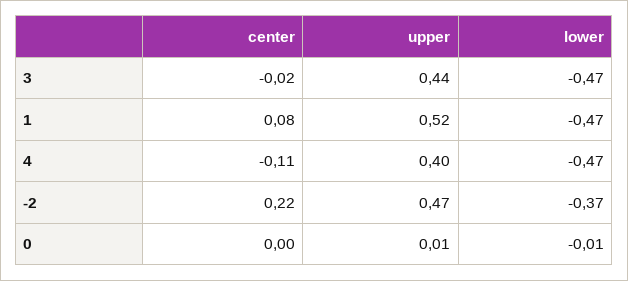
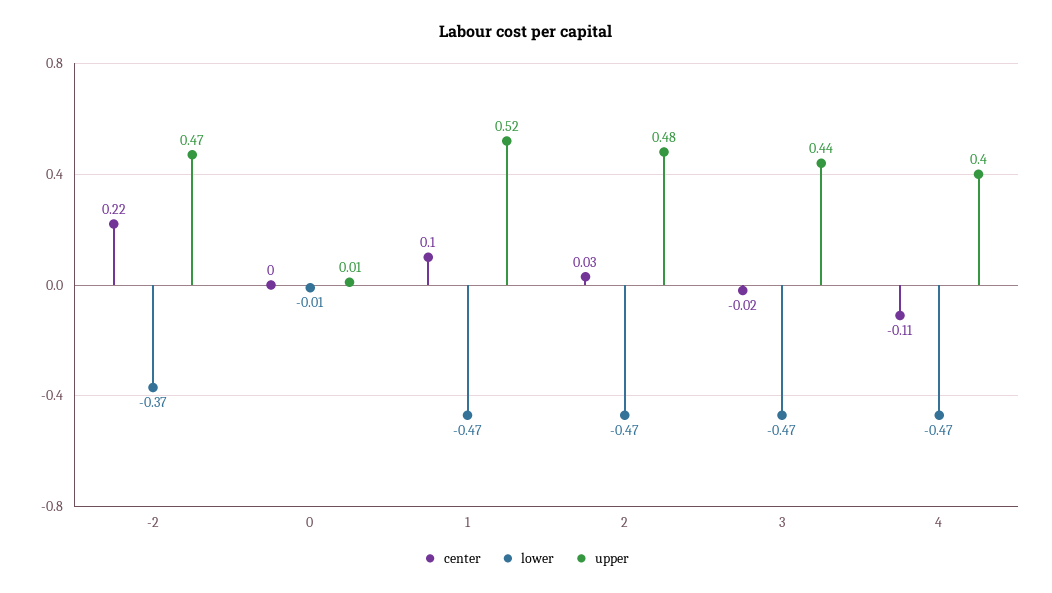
center, 1: 0.08 -> 0.1
center, 2: none -> 0.03
lower, 2: none -> -0.47
upper, 2: none -> 0.48

